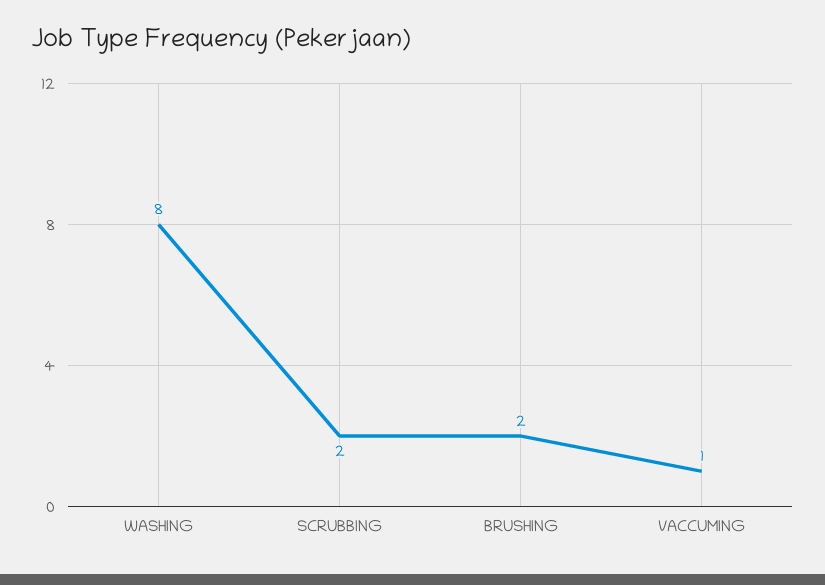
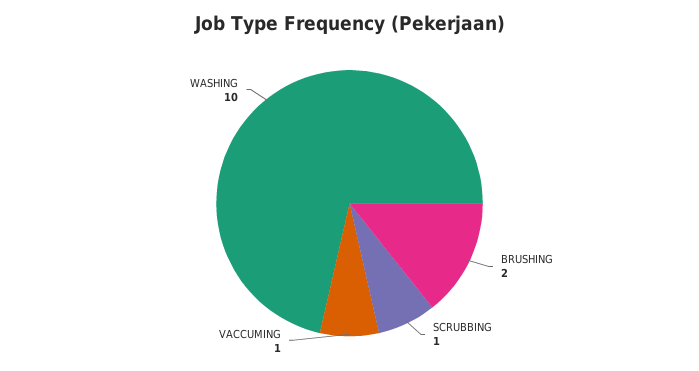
WASHING: 8 -> 10
SCRUBBING: 2 -> 1

